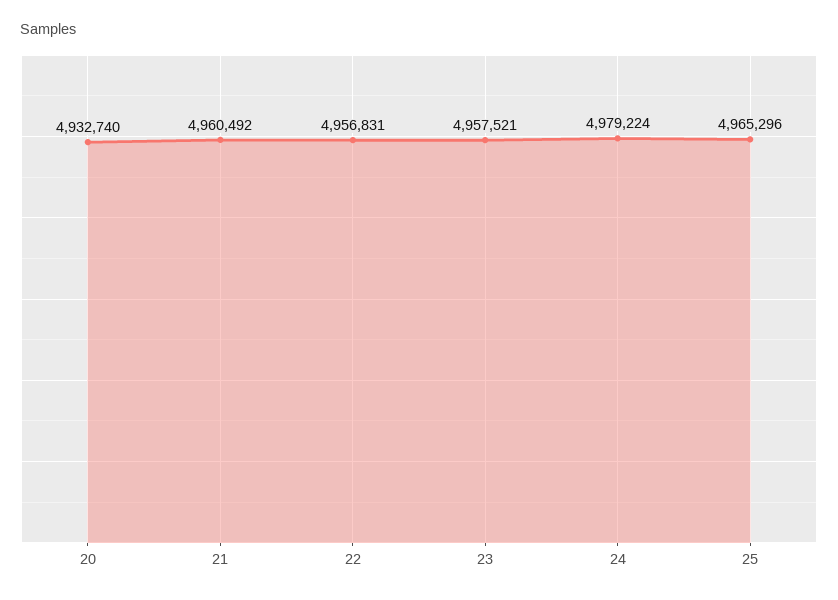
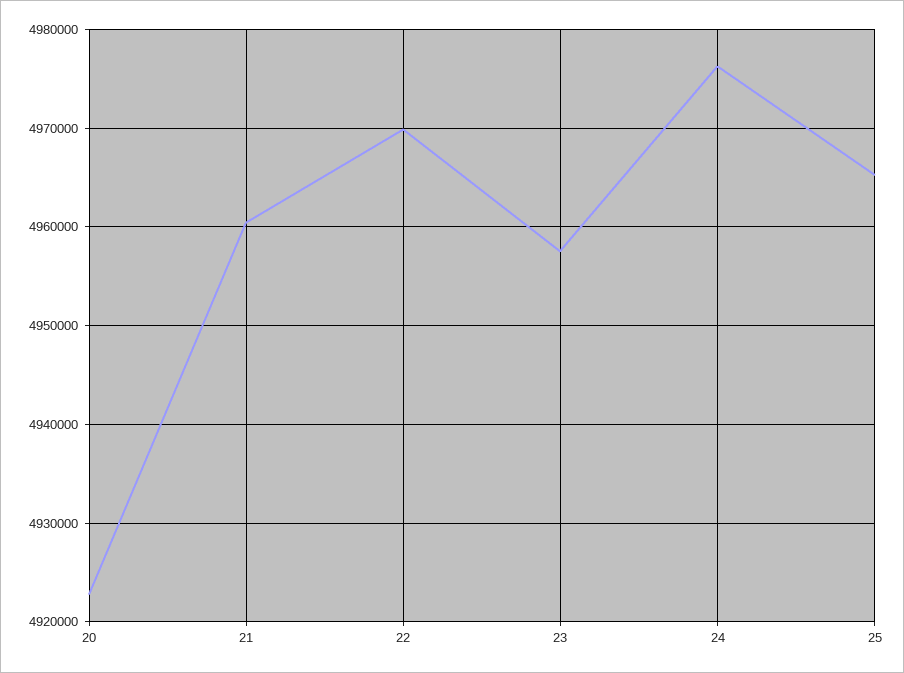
20: 4932740 -> 4923000
22: 4956831 -> 4970000
24: 4979224 -> 4976000

